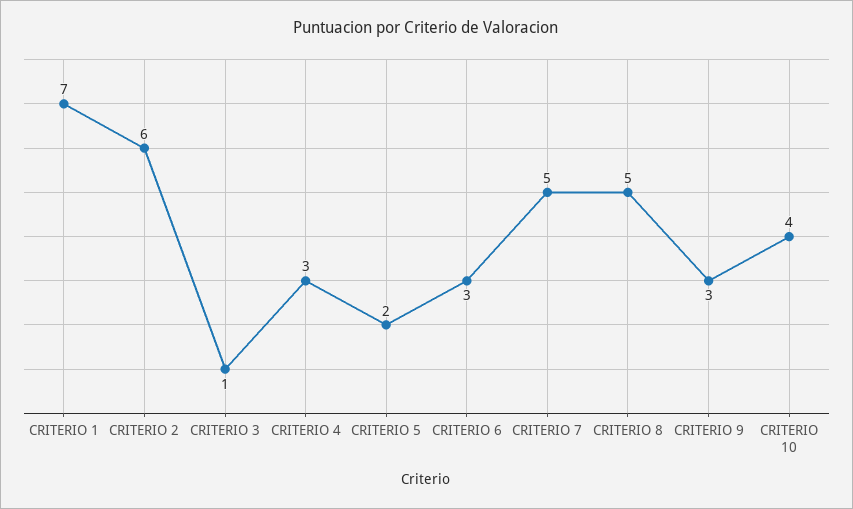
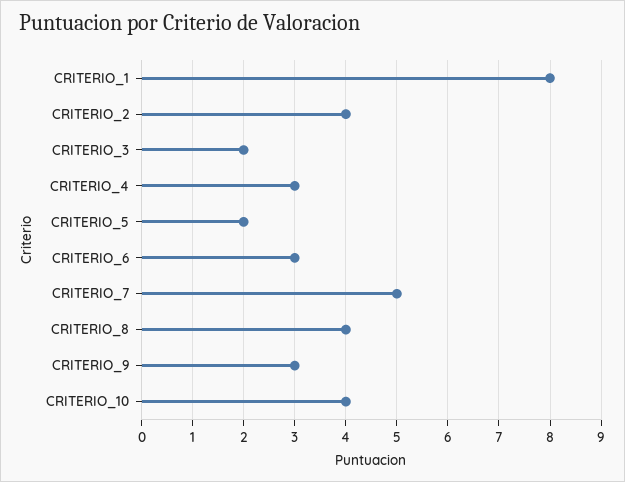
CRITERIO 1: 7 -> 8
CRITERIO 2: 6 -> 4
CRITERIO 3: 1 -> 2
CRITERIO 8: 5 -> 4

